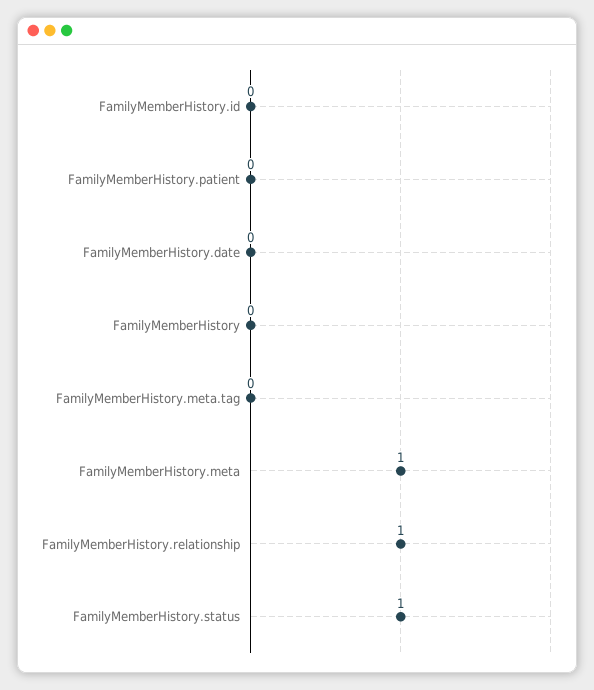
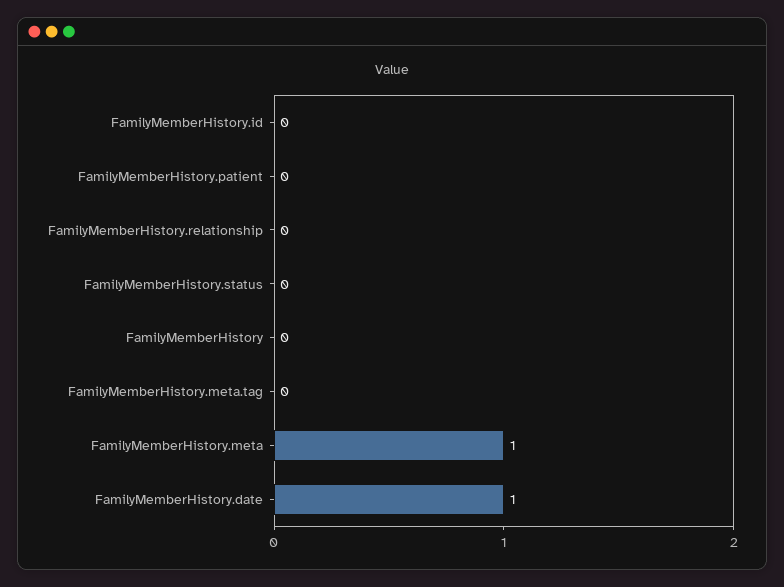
FamilyMemberHistory.date: 0 -> 1
FamilyMemberHistory.relationship: 1 -> 0
FamilyMemberHistory.status: 1 -> 0

